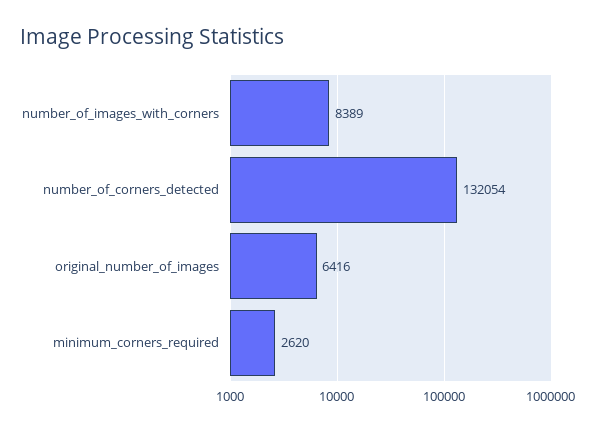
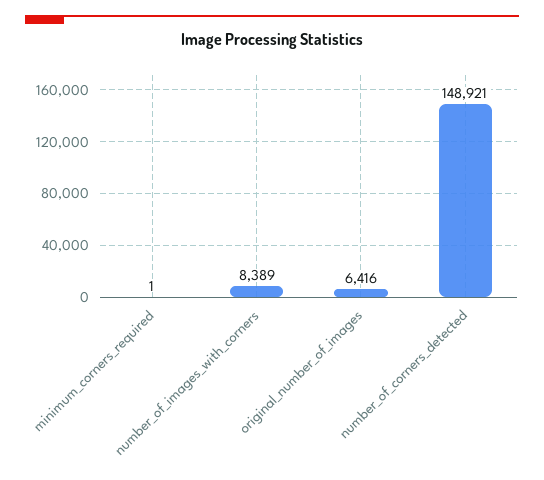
number_of_corners_detected: 132054 -> 148921
minimum_corners_required: 2620 -> 1

